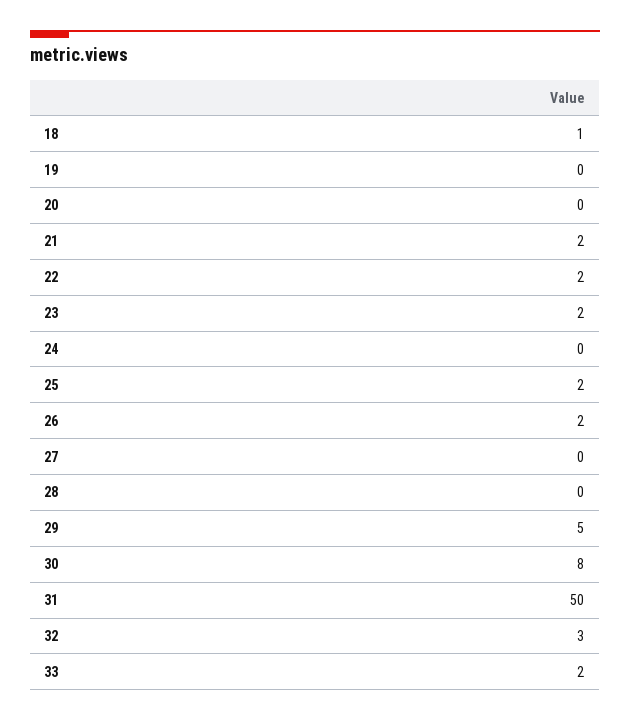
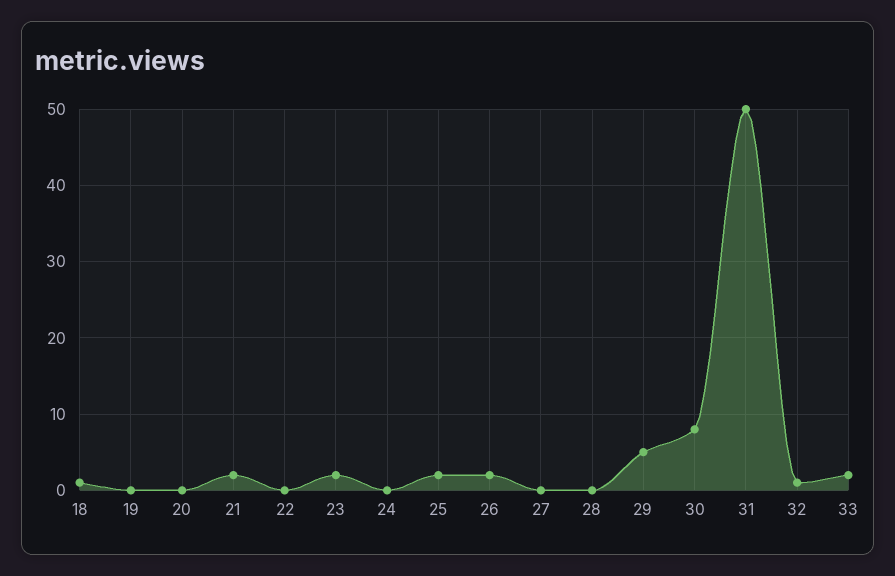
22: 2 -> 0
32: 3 -> 1

